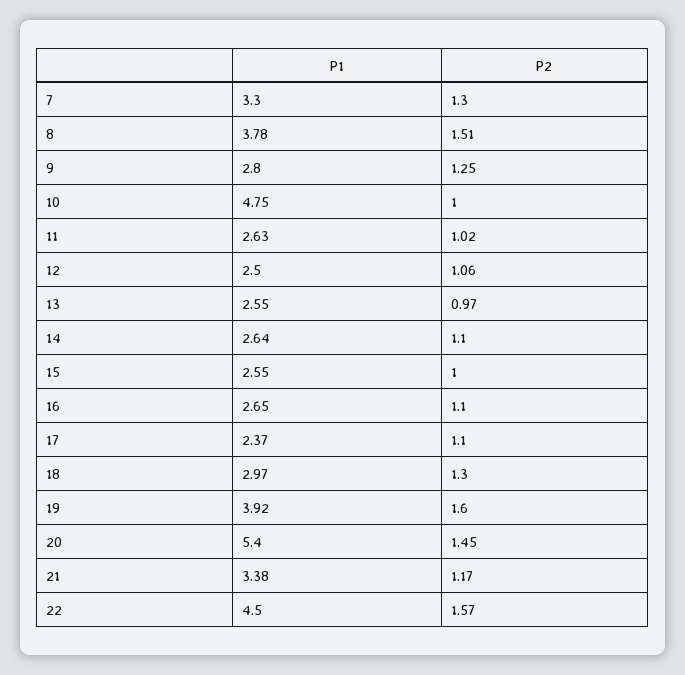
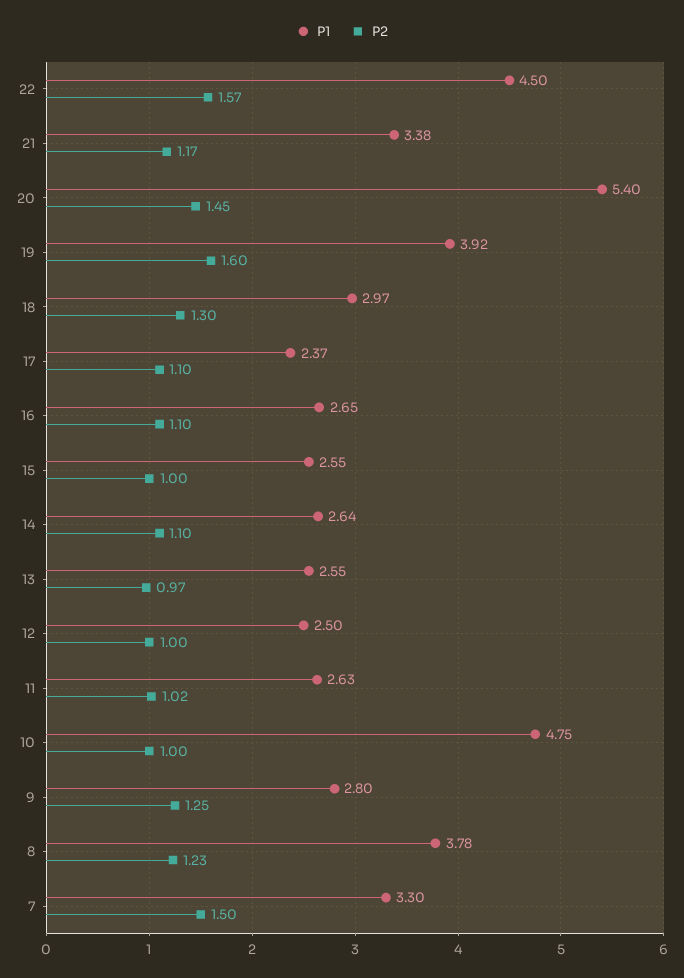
P2, 7: 1.3 -> 1.5
P2, 8: 1.51 -> 1.23
P2, 12: 1.06 -> 1

